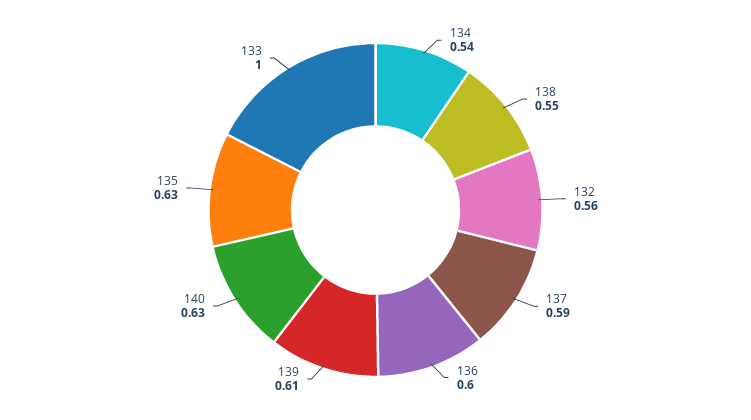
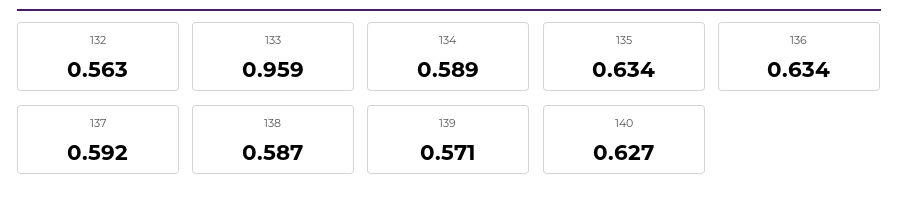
134: 0.54 -> 0.589
138: 0.55 -> 0.587
136: 0.6 -> 0.634
139: 0.61 -> 0.571
133: 1 -> 0.959

